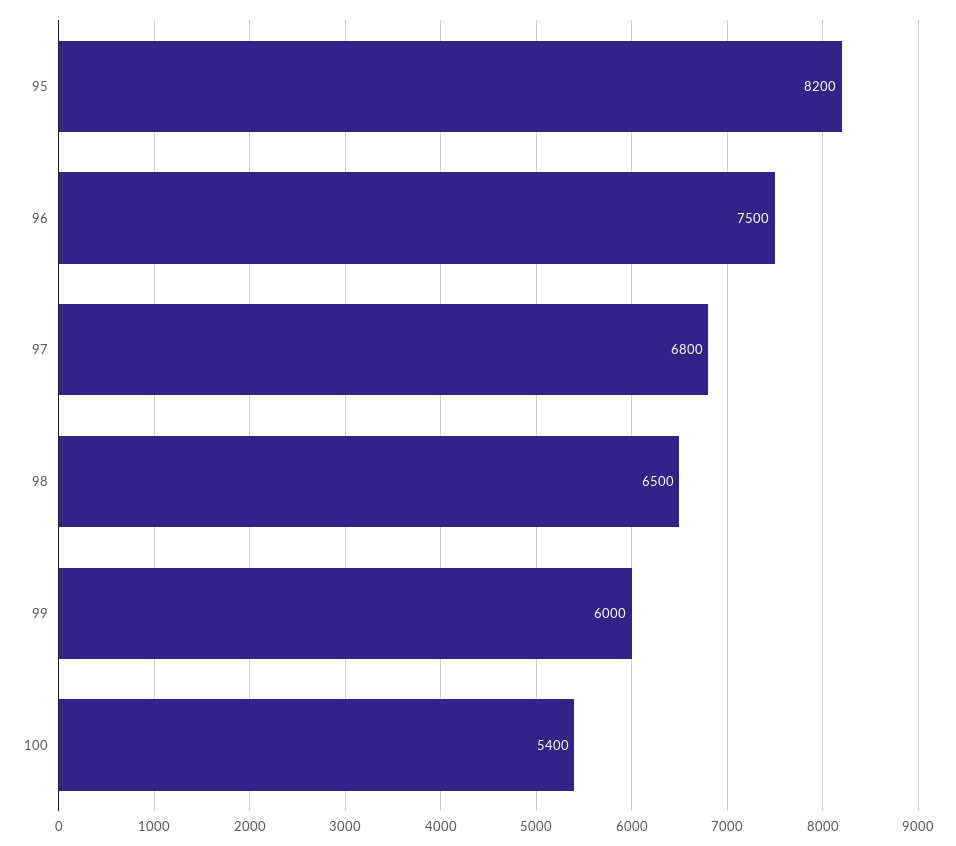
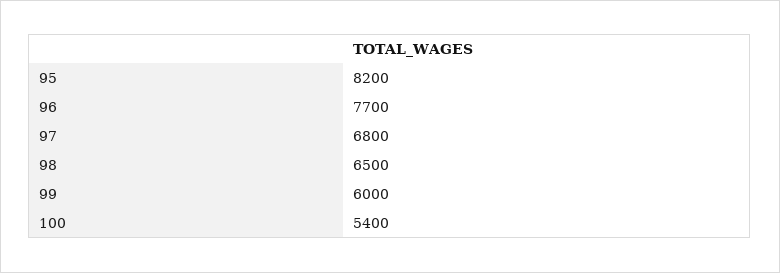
96: 7500 -> 7700

